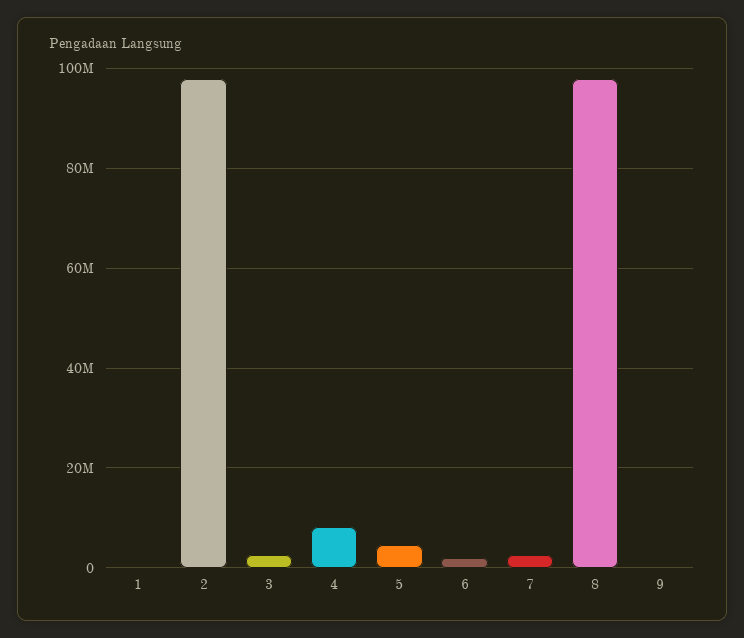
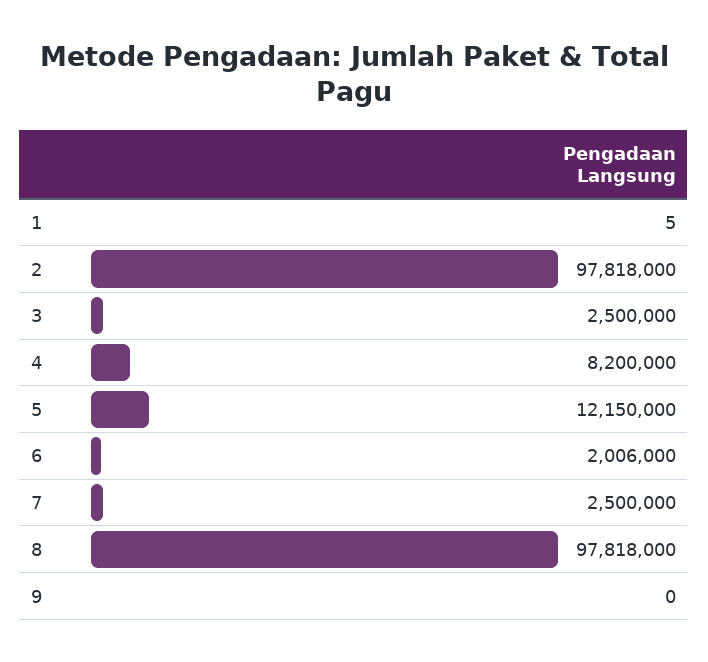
5: 4000000 -> 12150000

